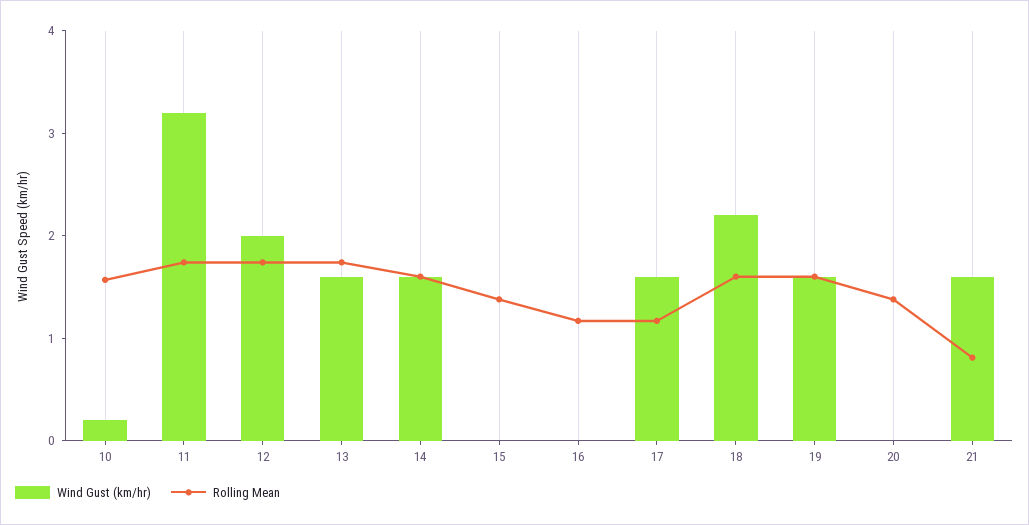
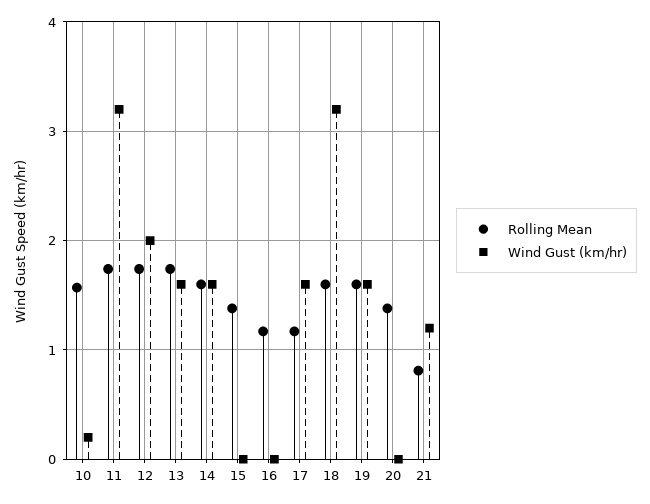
Wind Gust (km/hr), 18: 2.2 -> 3.2
Wind Gust (km/hr), 21: 1.6 -> 1.2

